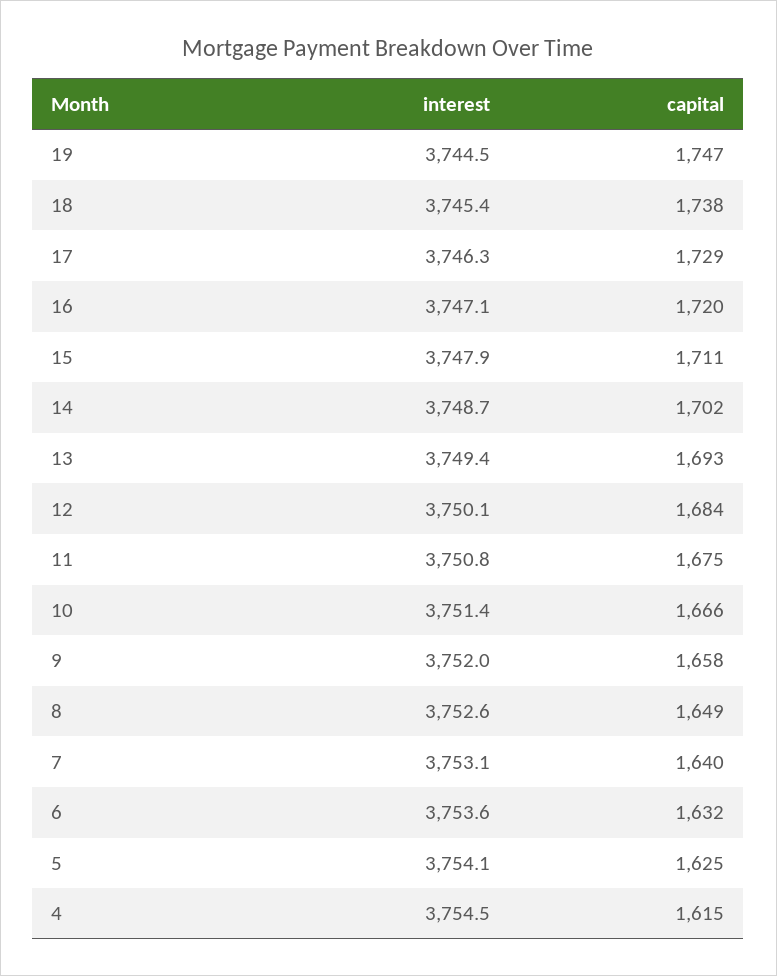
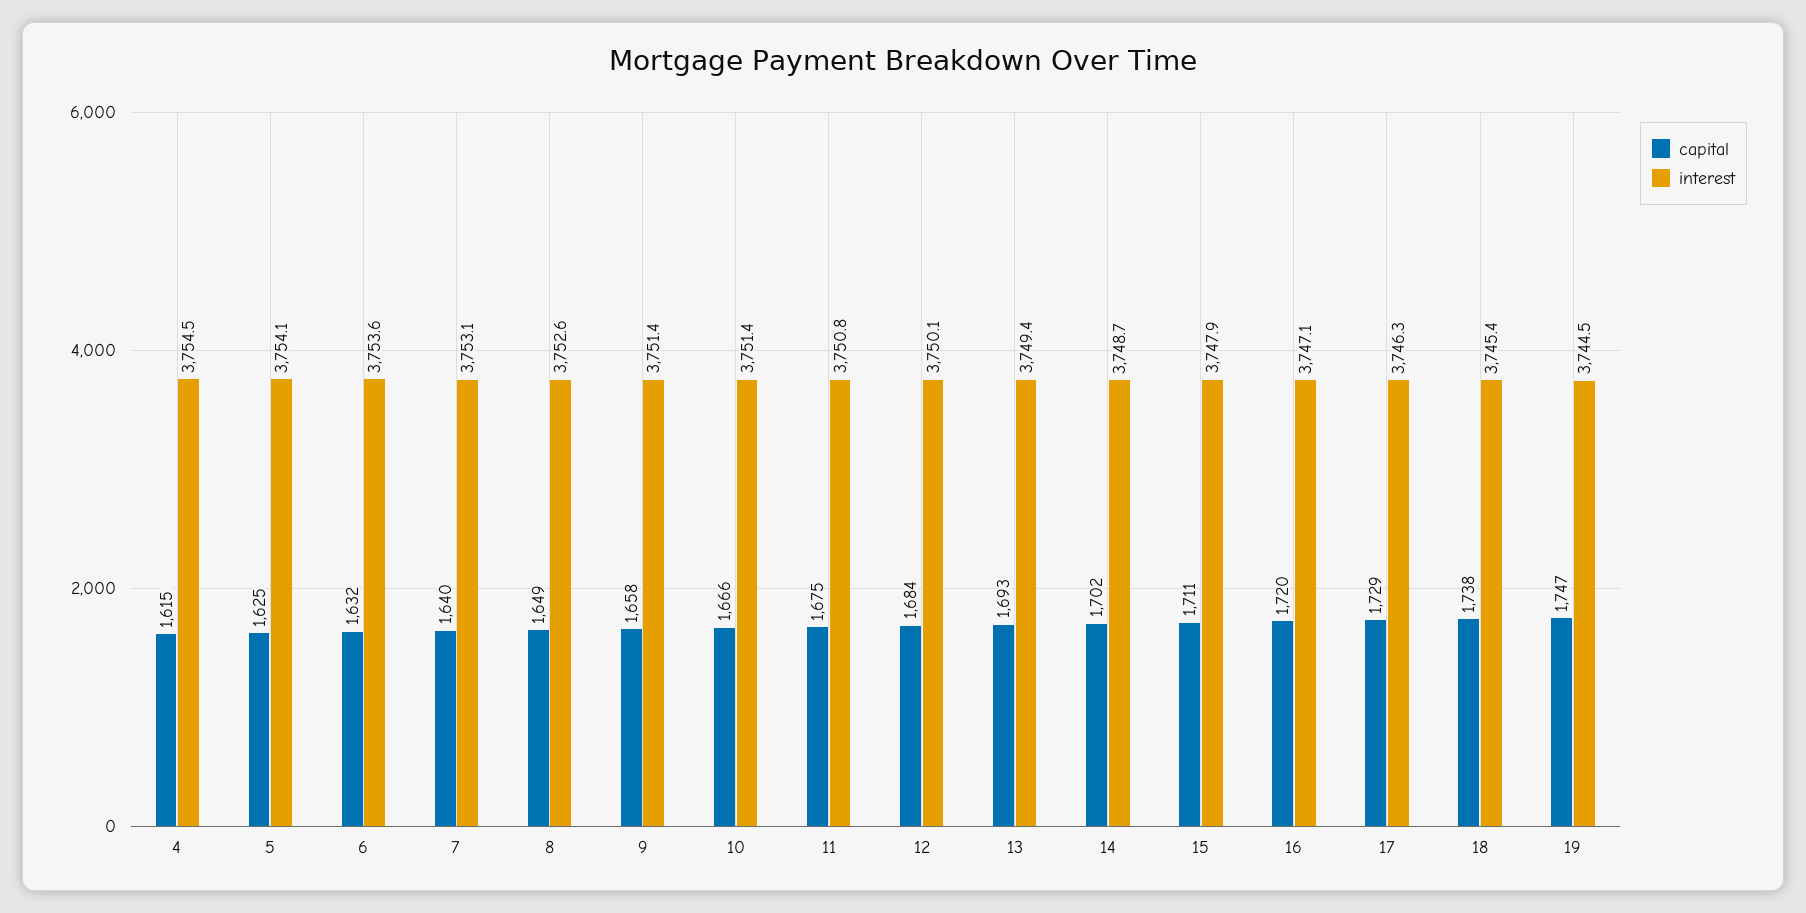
interest, 9: 3752 -> 3751.4

